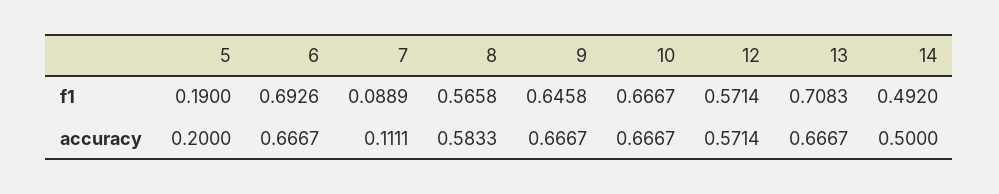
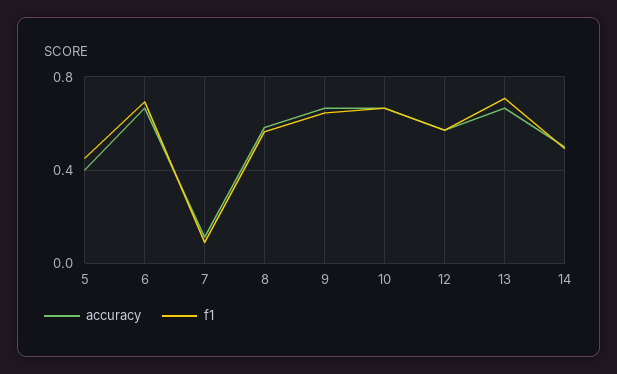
f1, 5: 0.19 -> 0.45
accuracy, 5: 0.2 -> 0.4

